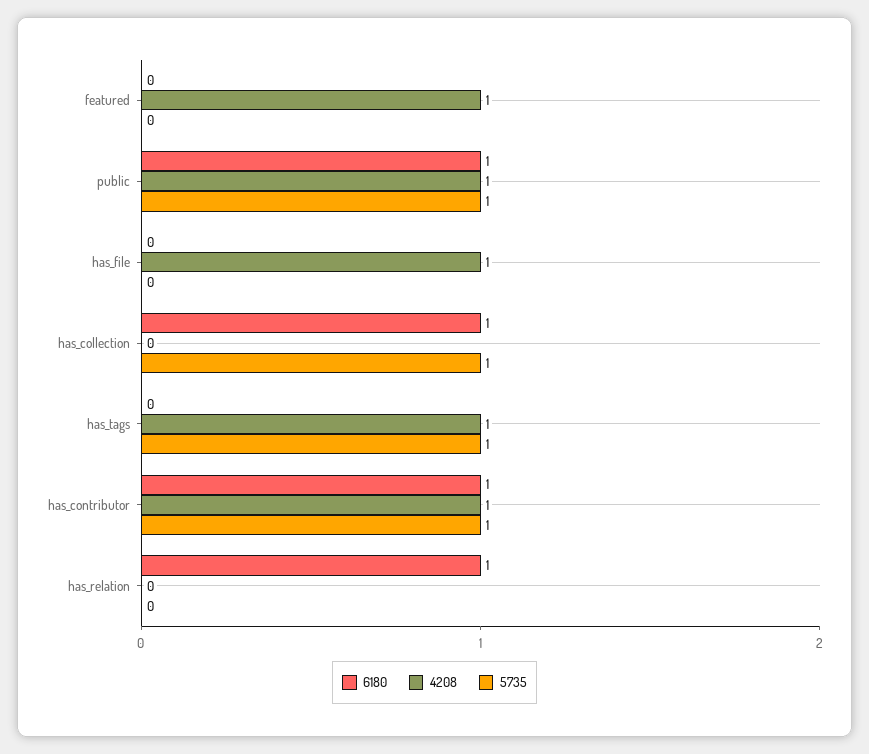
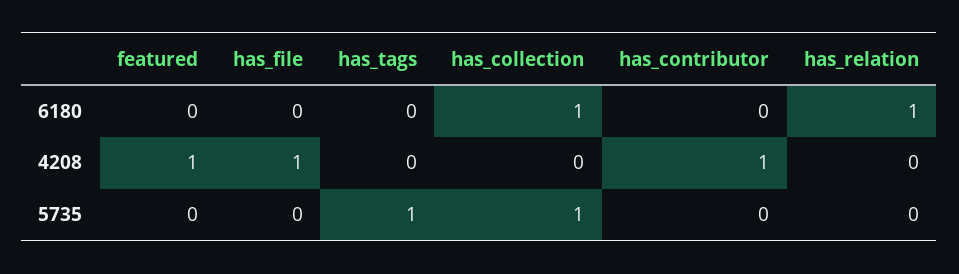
6180, public: 1 -> none
4208, public: 1 -> none
5735, public: 1 -> none
4208, has_tags: 1 -> 0
6180, has_contributor: 1 -> 0
5735, has_contributor: 1 -> 0

